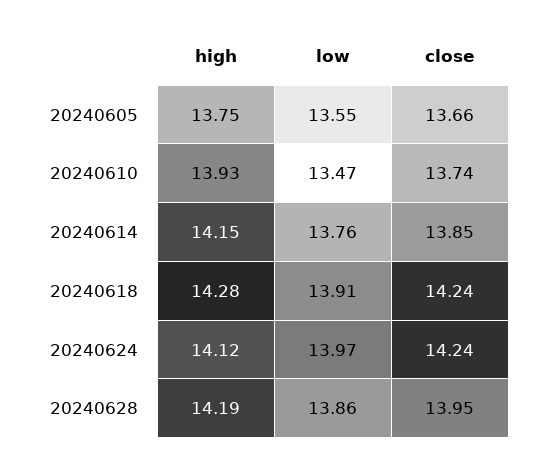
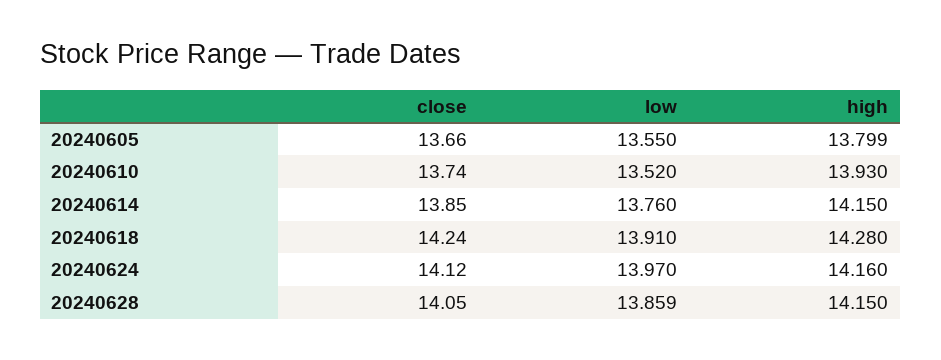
high, 20240605: 13.75 -> 13.799
low, 20240610: 13.47 -> 13.52
high, 20240624: 14.12 -> 14.16
close, 20240624: 14.24 -> 14.12
high, 20240628: 14.19 -> 14.15
close, 20240628: 13.95 -> 14.05

